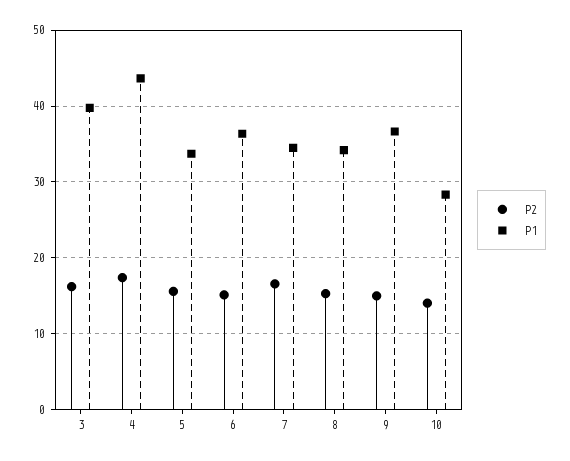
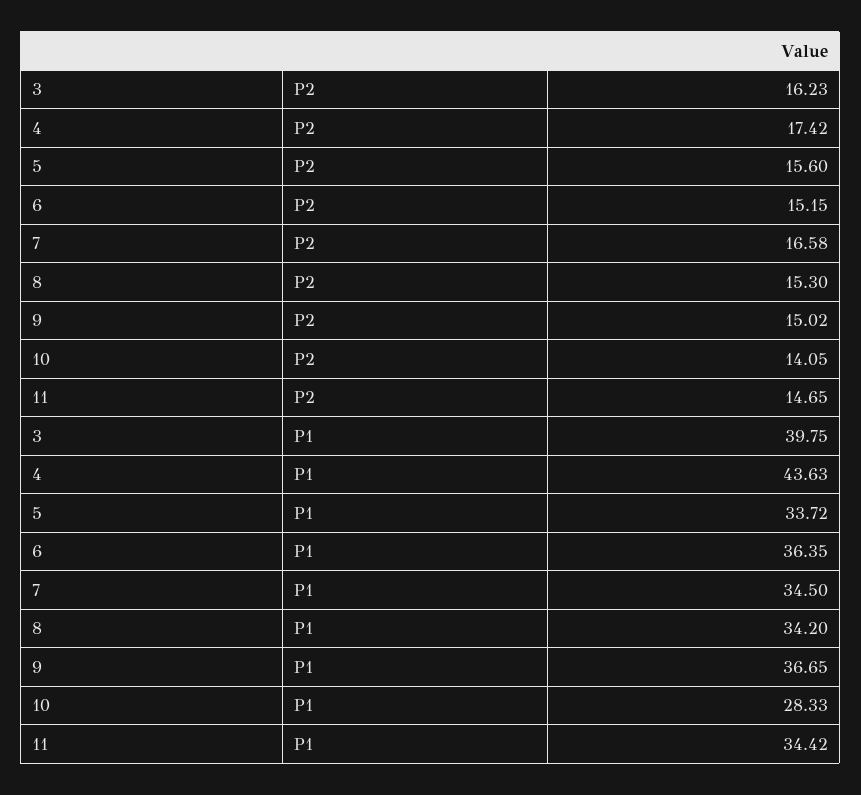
P2, 11: none -> 14.65
P1, 11: none -> 34.42

